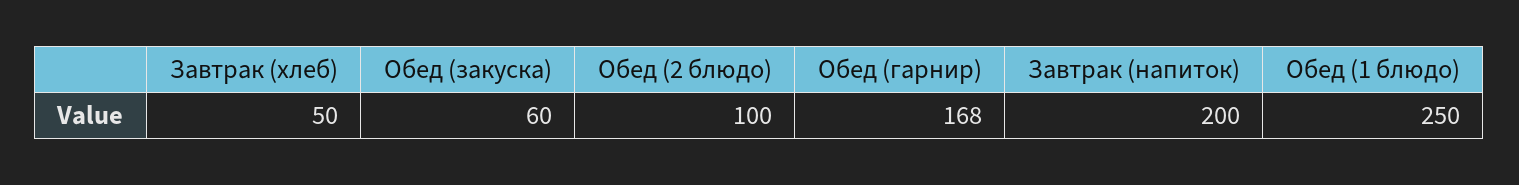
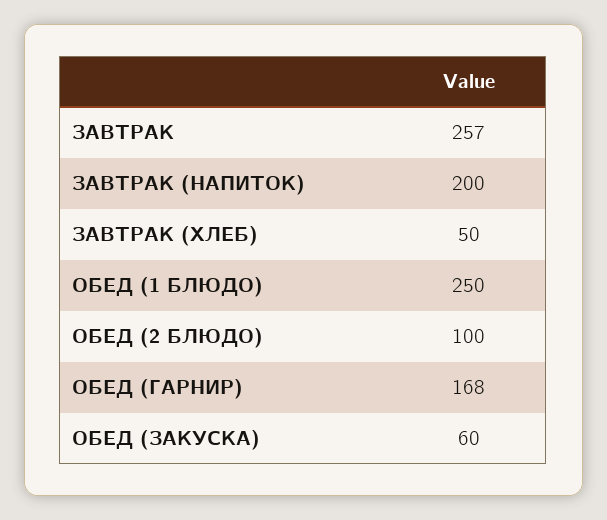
ЗАВТРАК: none -> 257

